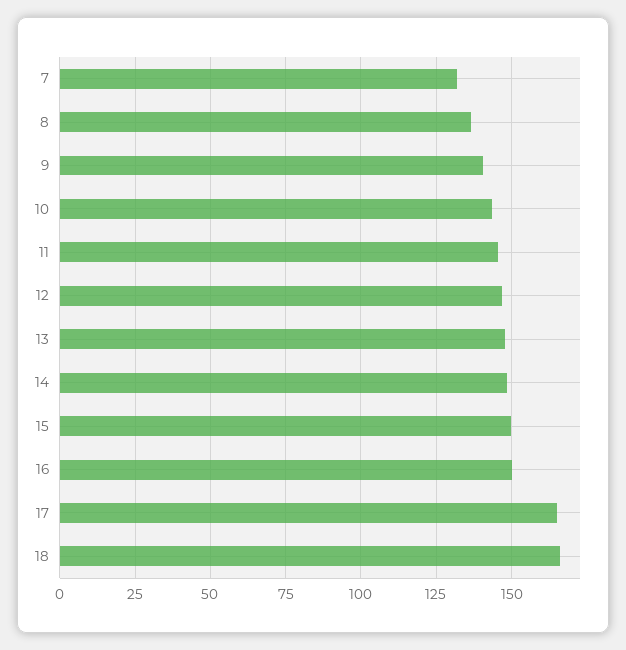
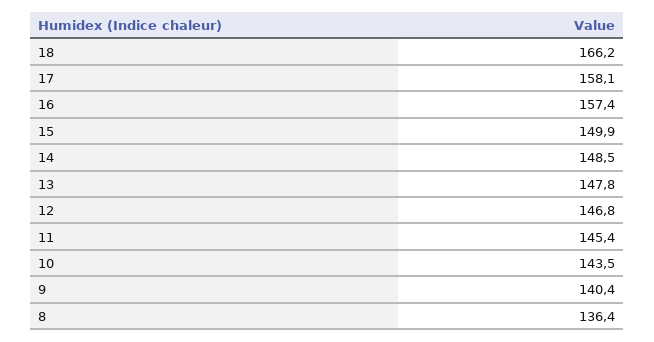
7: 132.5 -> none
16: 150 -> 157.4
17: 165 -> 158.1

